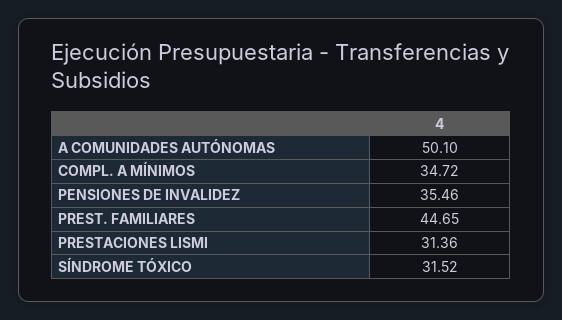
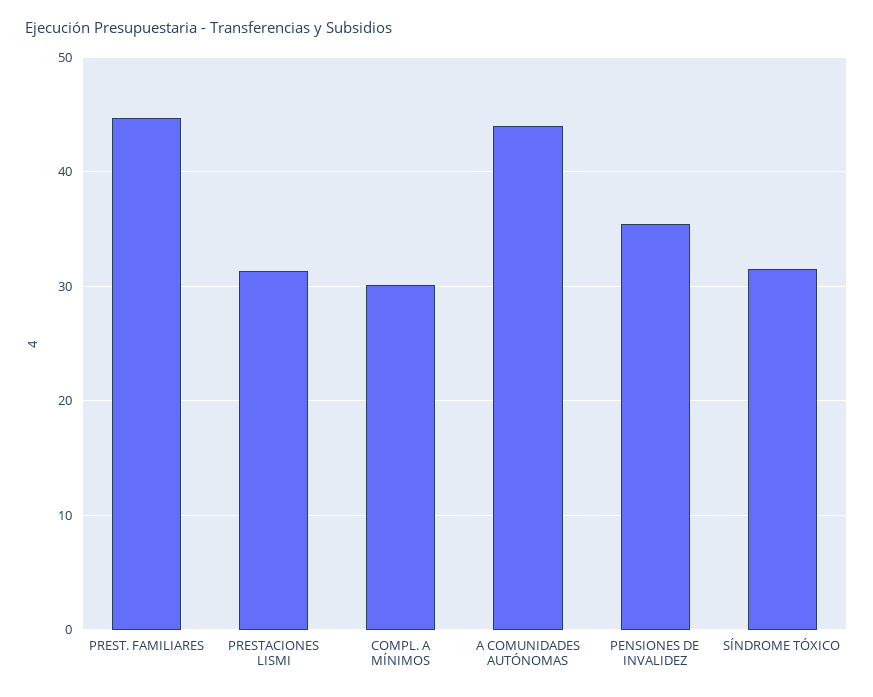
A COMUNIDADES AUTÓNOMAS: 50.1 -> 44
COMPL. A MÍNIMOS: 34.72 -> 30

